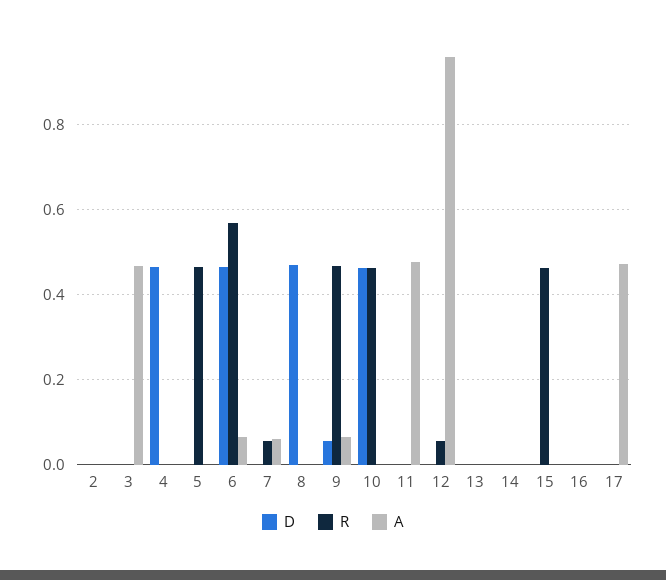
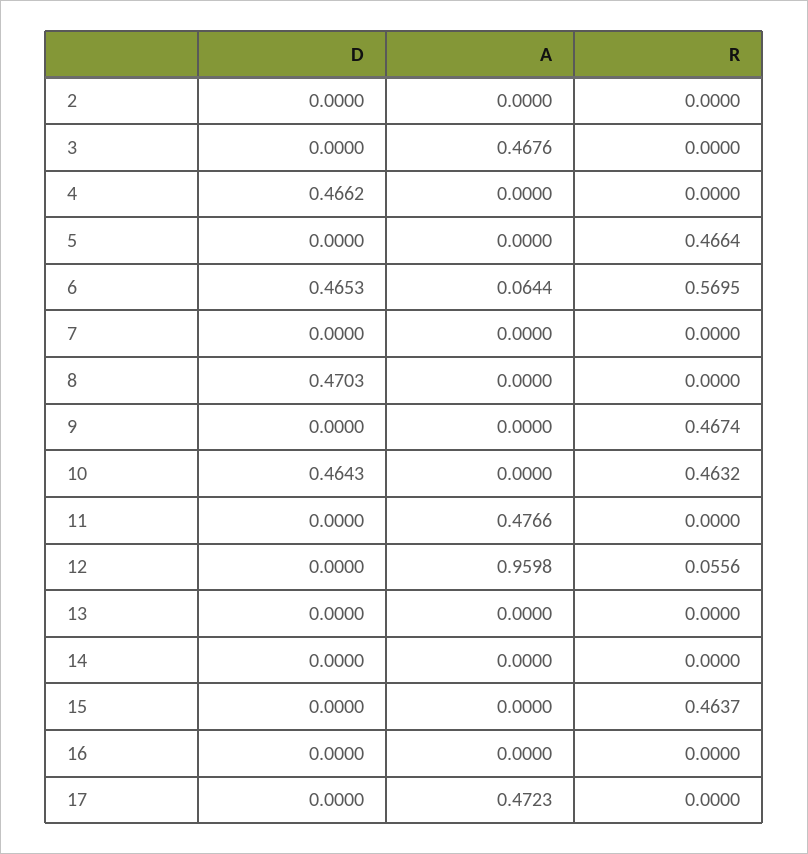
R, 7: 0.06 -> 0
A, 7: 0.06 -> 0
D, 9: 0.06 -> 0
A, 9: 0.06 -> 0

